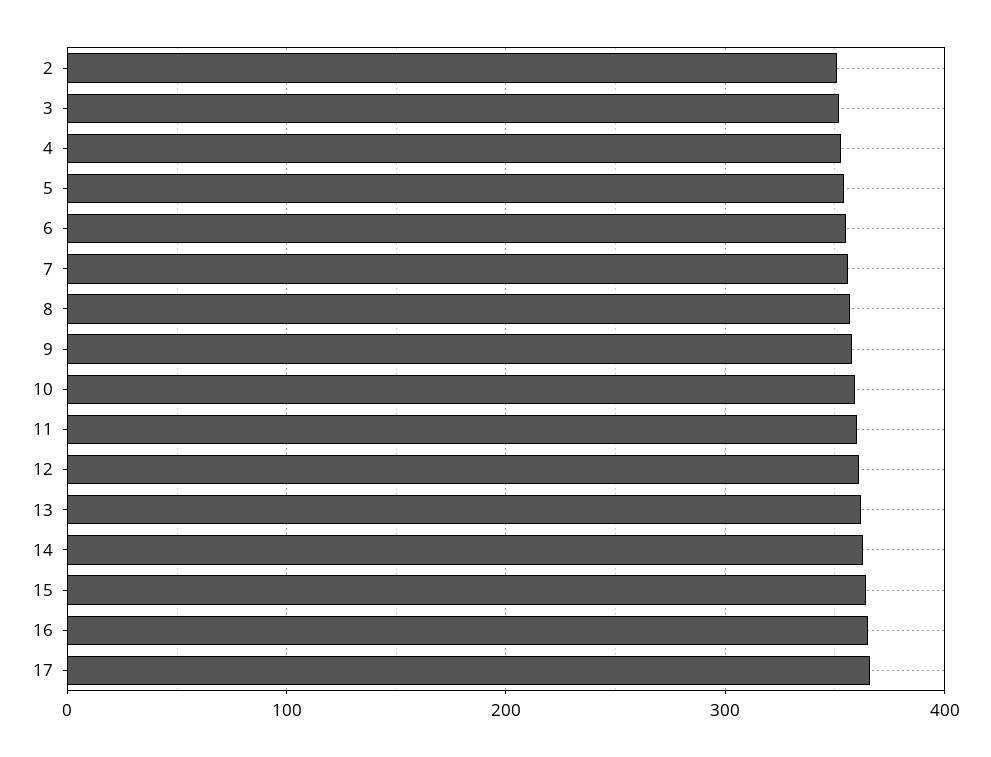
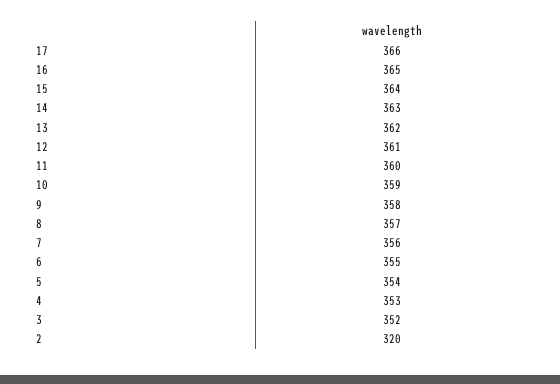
2: 350 -> 320

